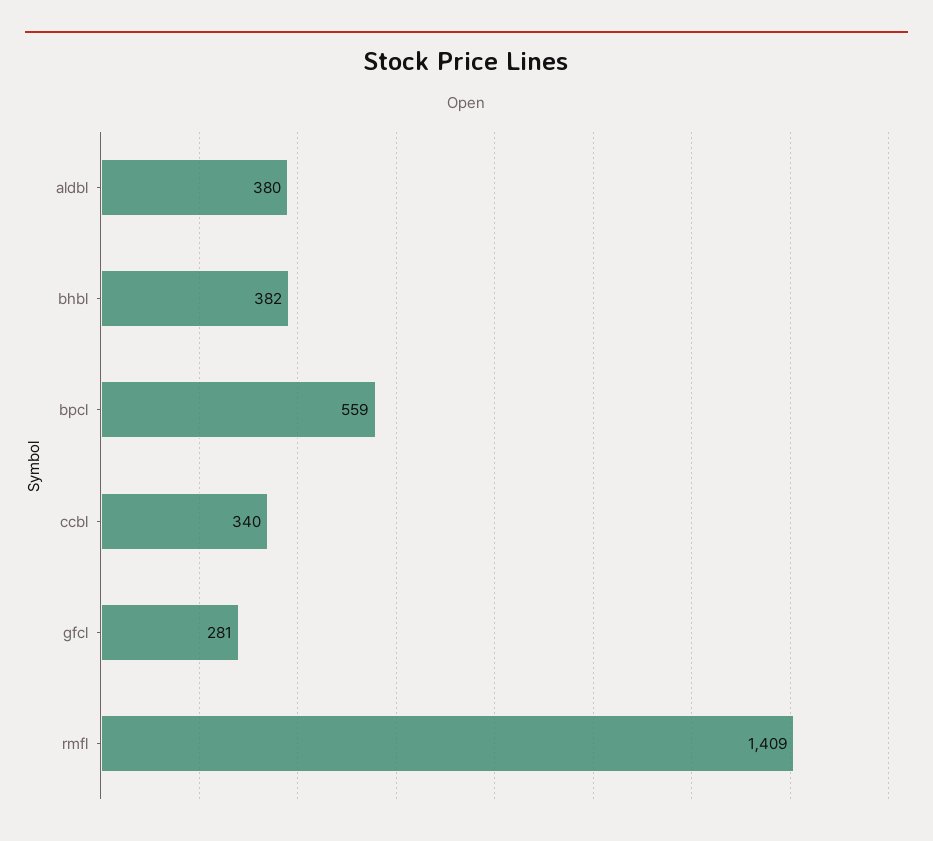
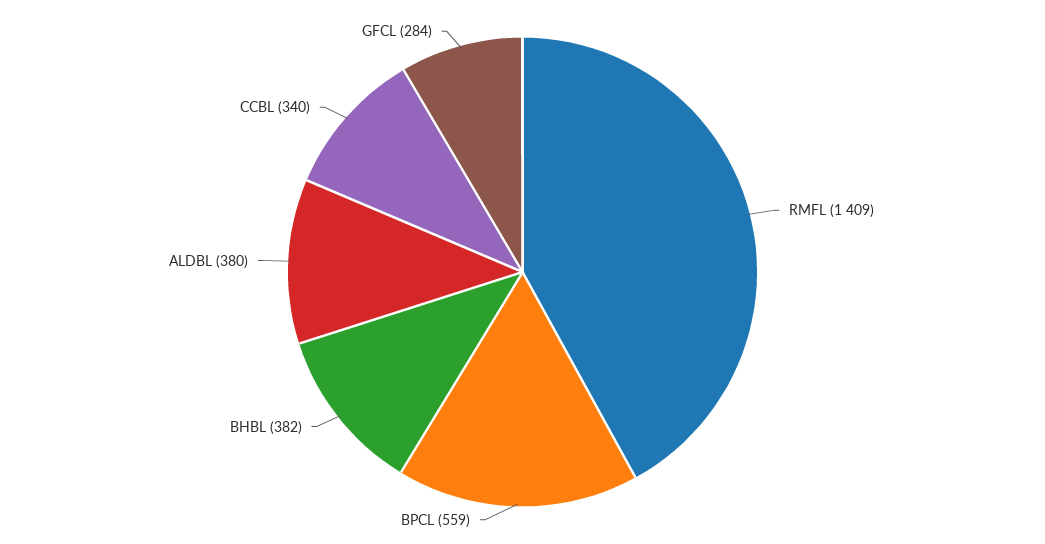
gfcl: 281 -> 284

